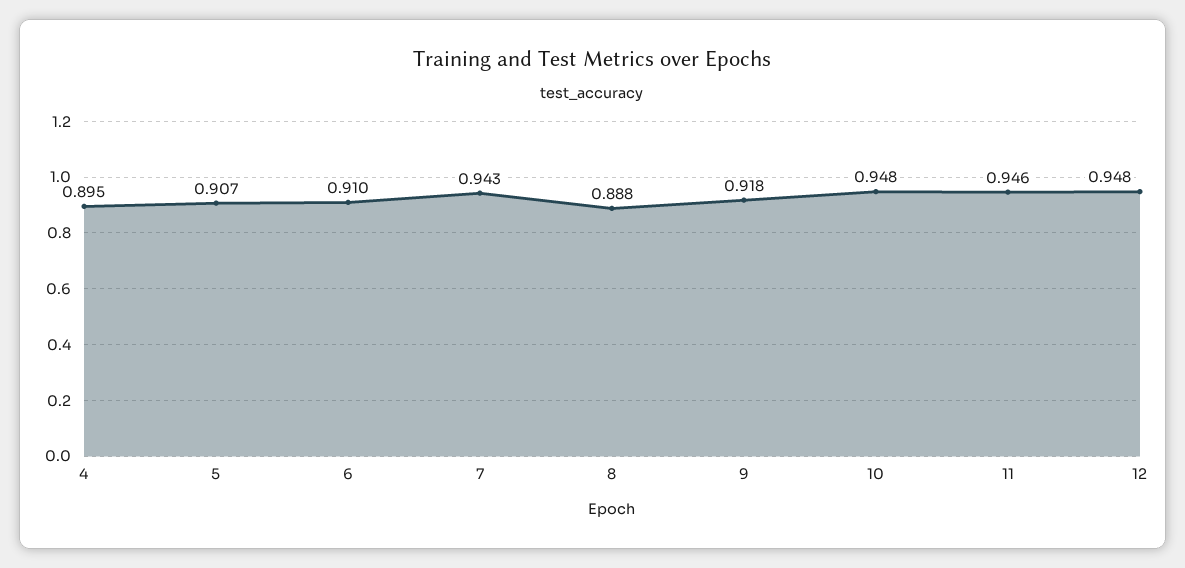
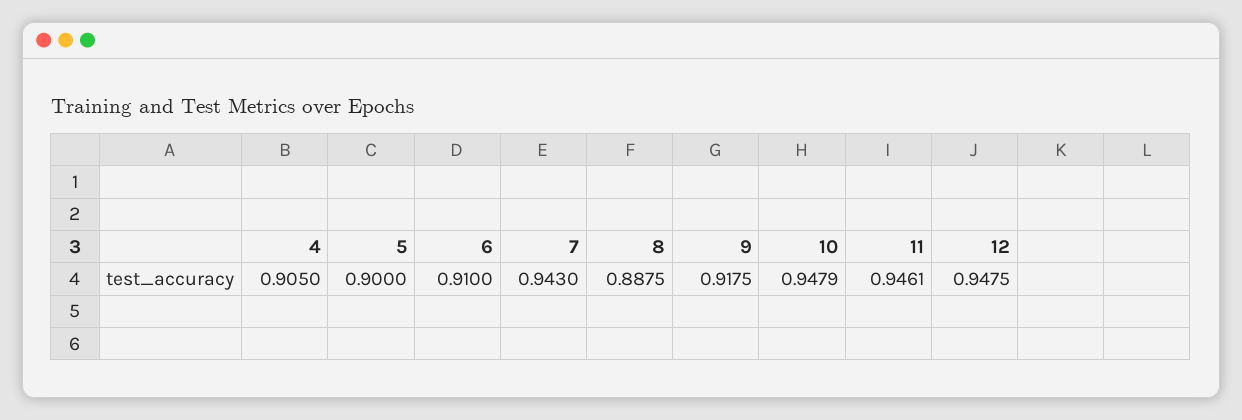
4: 0.895 -> 0.905
5: 0.907 -> 0.9

